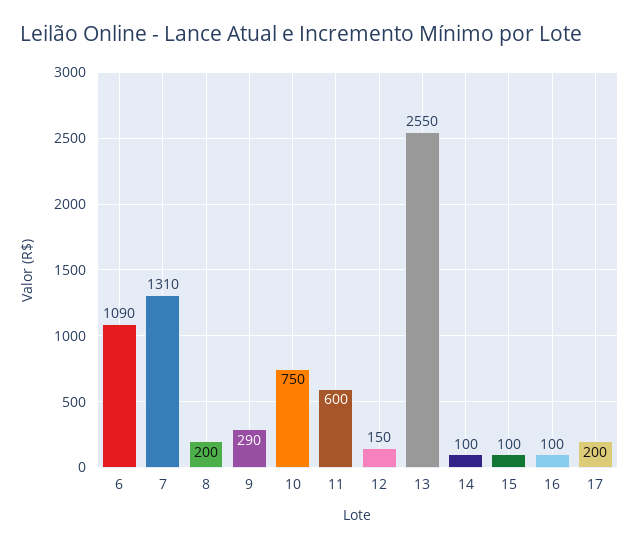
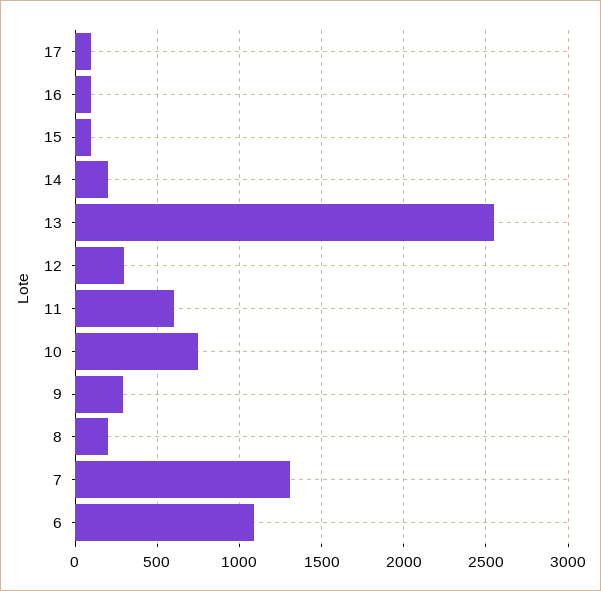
12: 150 -> 300
14: 100 -> 200
17: 200 -> 100

